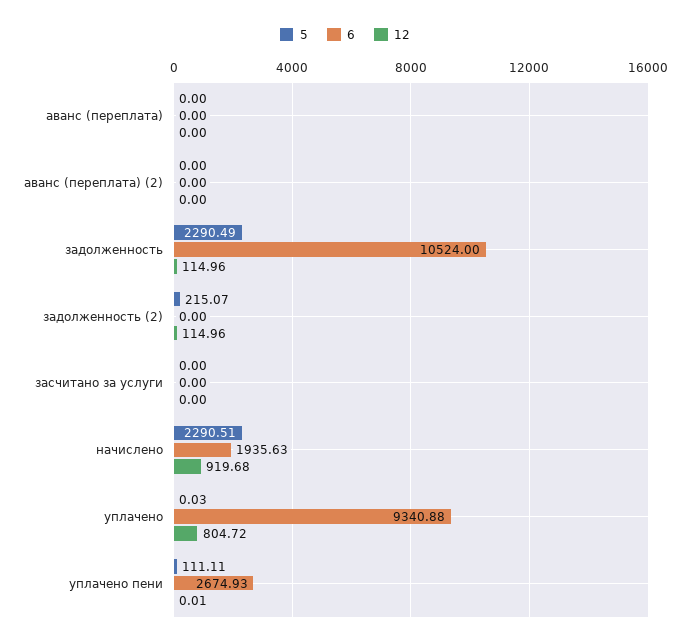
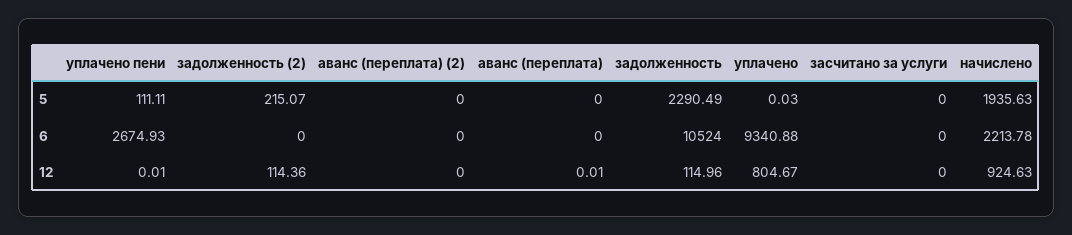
12, аванс (переплата): 0 -> 0.01
12, задолженность (2): 114.96 -> 114.36
5, начислено: 2290.51 -> 1935.63
6, начислено: 1935.63 -> 2213.78
12, начислено: 919.68 -> 924.63
12, уплачено: 804.72 -> 804.67

